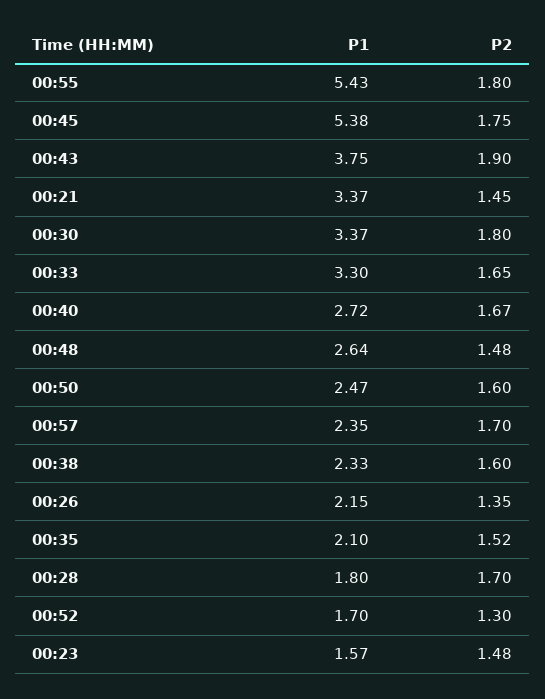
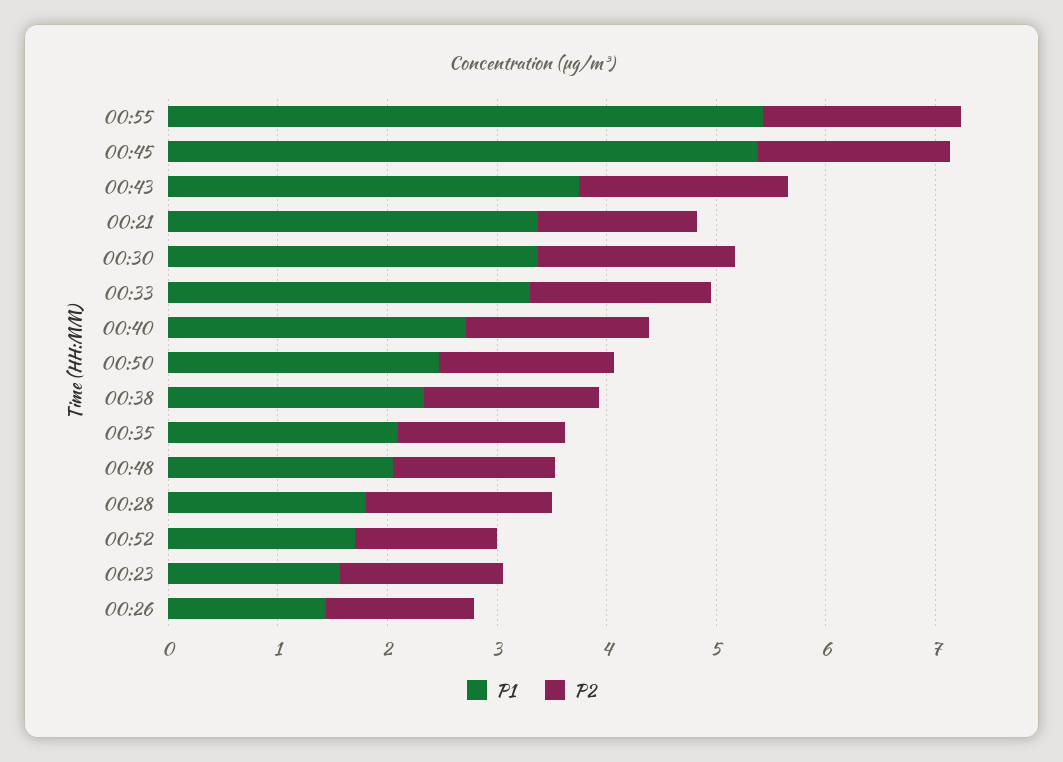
P1, 00:48: 2.64 -> 2
P1, 00:57: 2.35 -> none
P2, 00:57: 1.7 -> none
P1, 00:26: 2.15 -> 1.4

